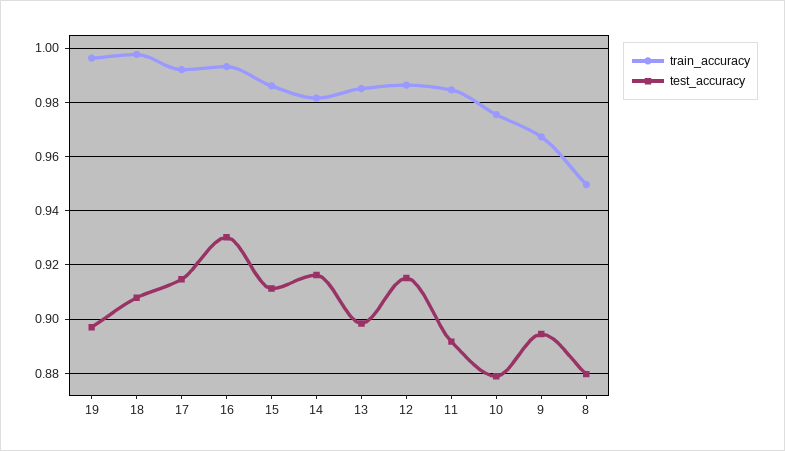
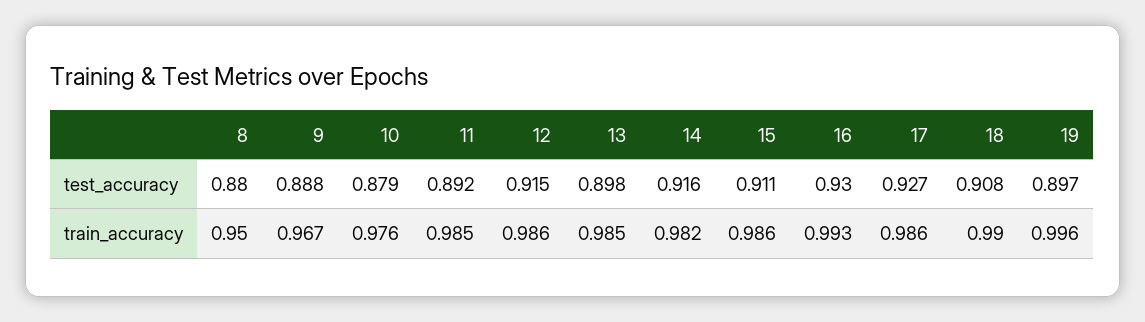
train_accuracy, 18: 0.9975 -> 0.99
train_accuracy, 17: 0.9925 -> 0.986
test_accuracy, 17: 0.915 -> 0.927
test_accuracy, 9: 0.895 -> 0.888

